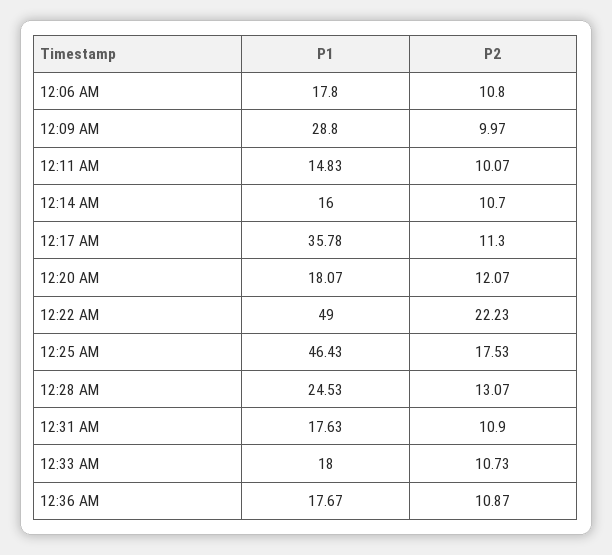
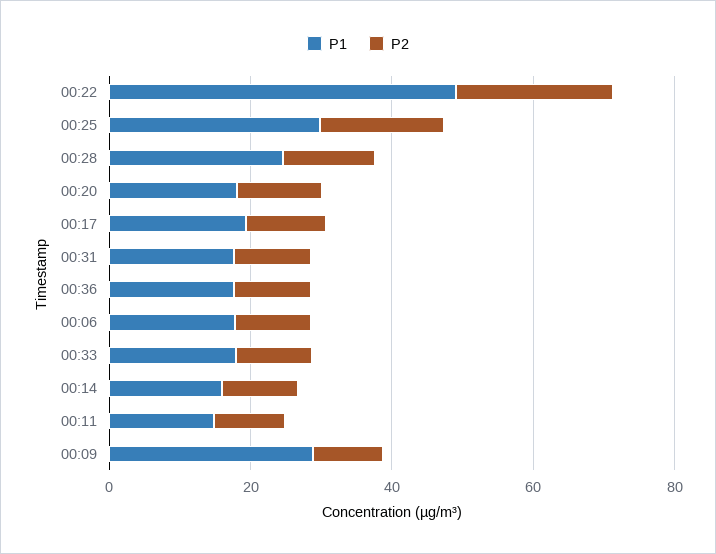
P1, 12:17 AM: 35.78 -> 20
P1, 12:25 AM: 46.43 -> 30

